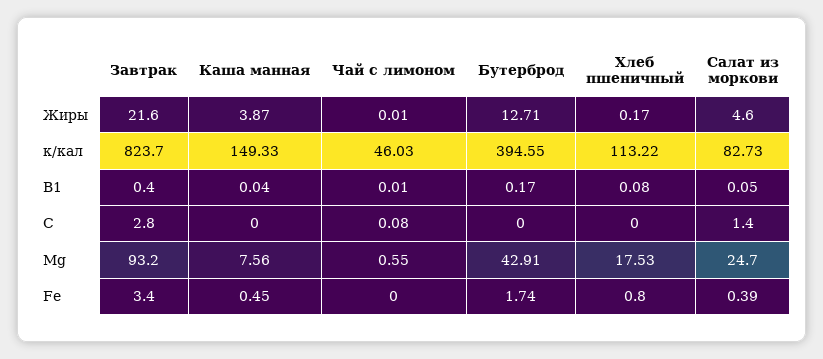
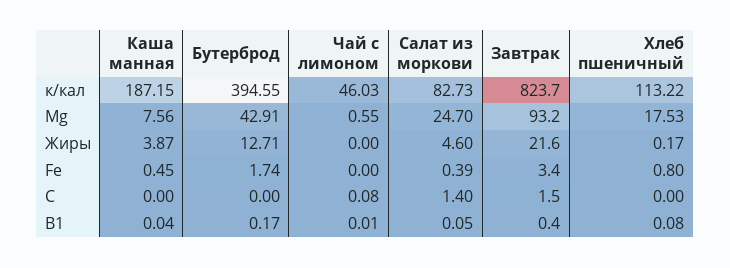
Чай с лимоном, Жиры: 0.01 -> 0
Каша манная, к/кал: 149.33 -> 187.15
Завтрак, С: 2.8 -> 1.5

